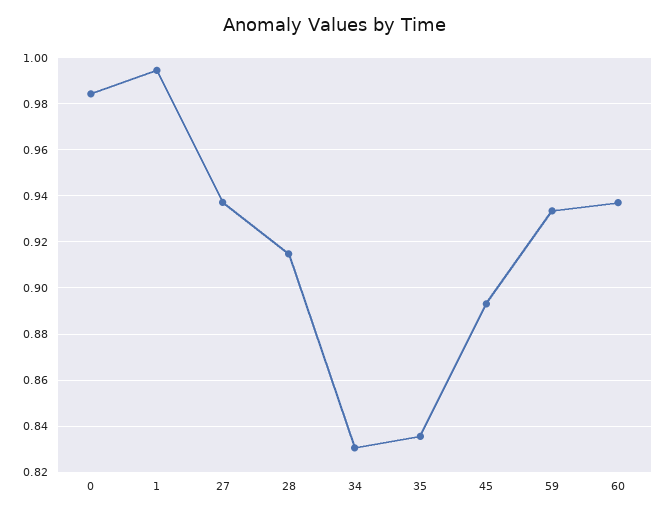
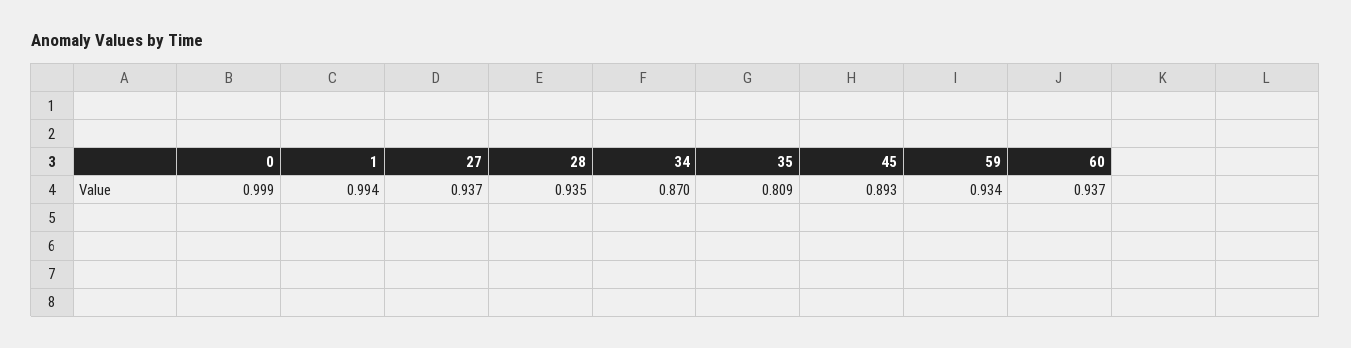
0: 0.985 -> 0.999
28: 0.915 -> 0.935
34: 0.83 -> 0.87
35: 0.835 -> 0.809

